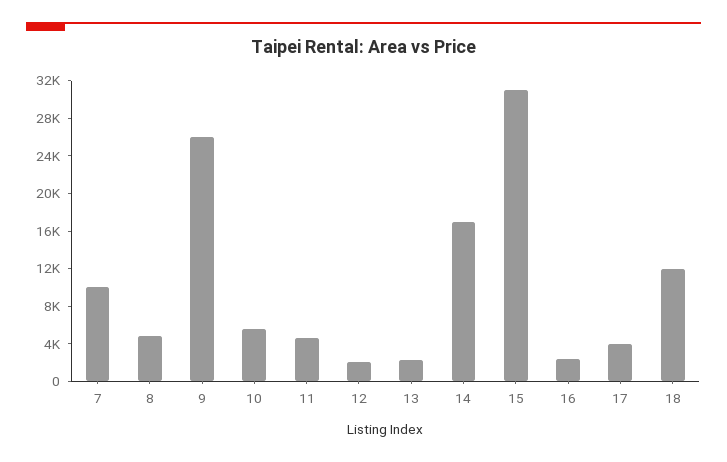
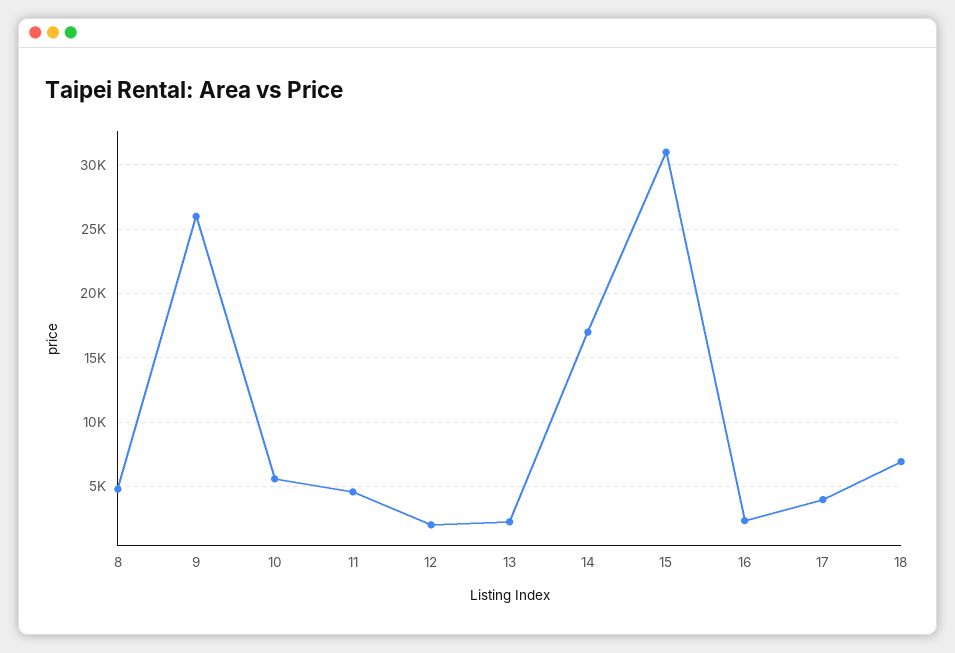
7: 10000 -> none
18: 12000 -> 7000

